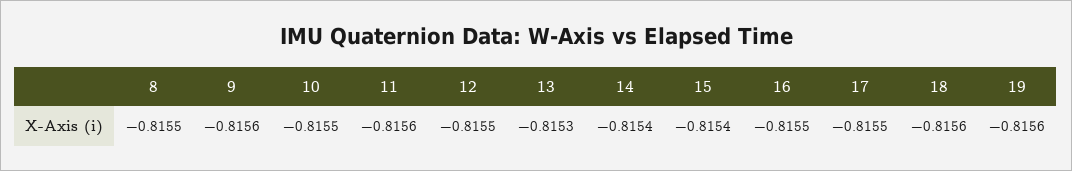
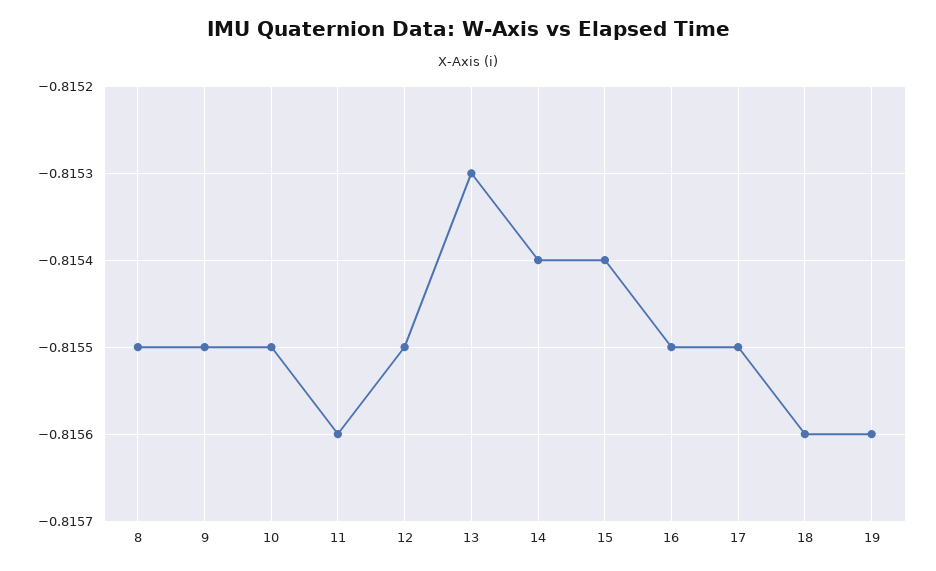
9: -0.8156 -> -0.8155

